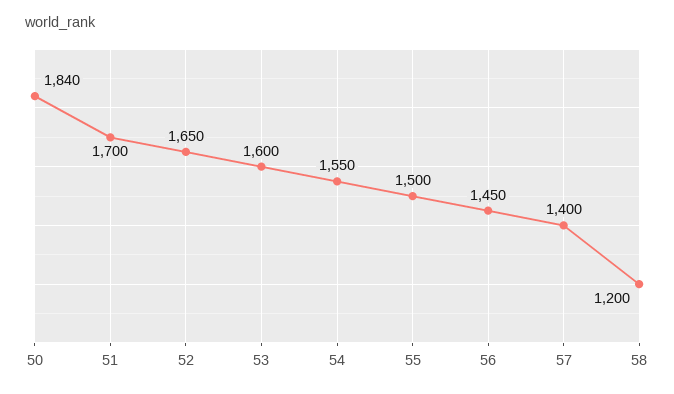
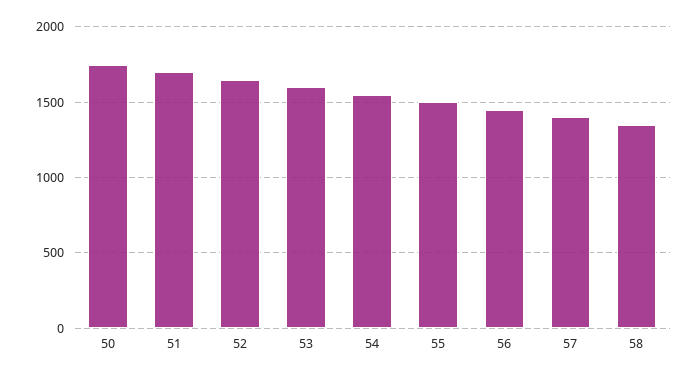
50: 1840 -> 1750
58: 1200 -> 1350

